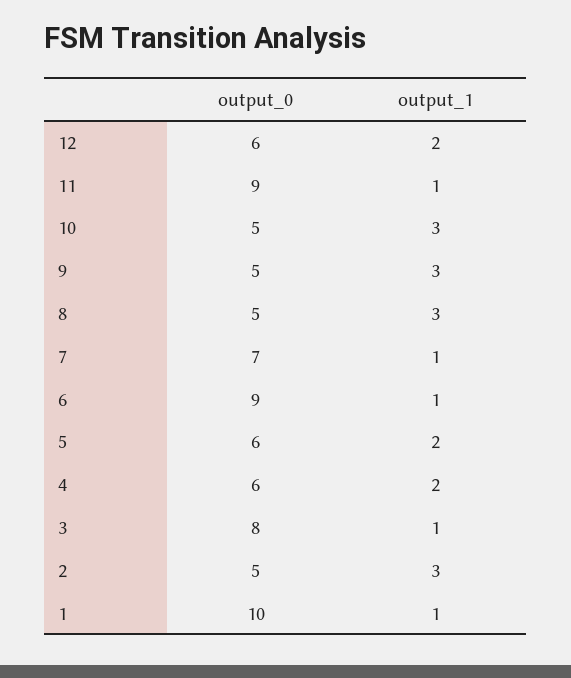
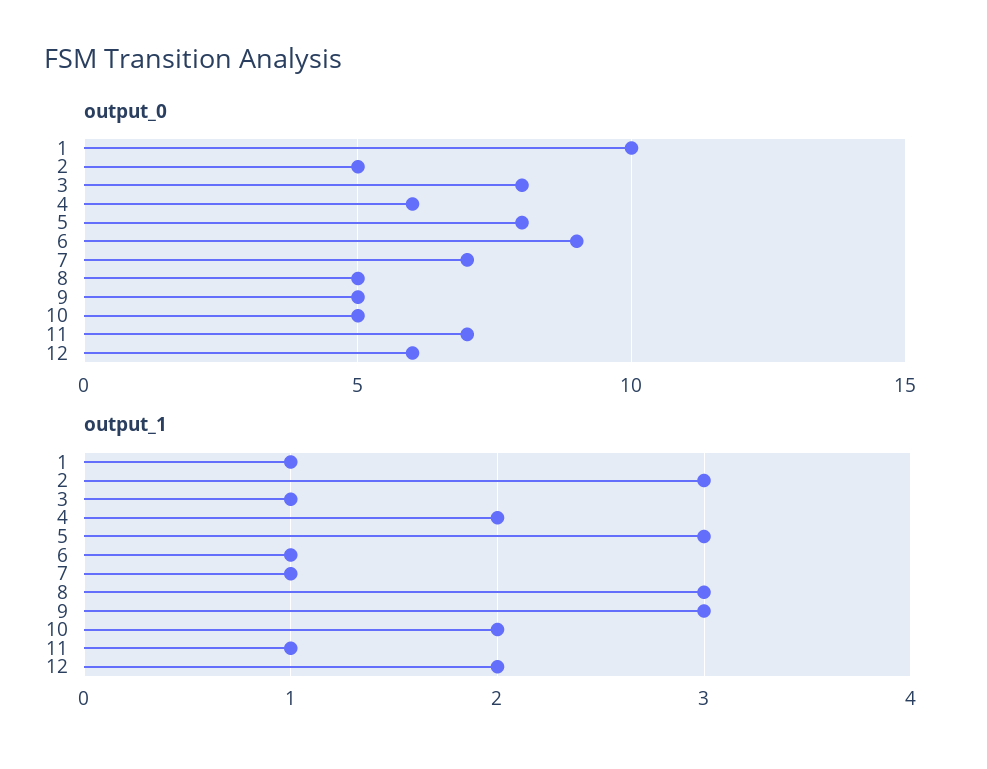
output_0, 11: 9 -> 7
output_1, 10: 3 -> 2
output_0, 5: 6 -> 8
output_1, 5: 2 -> 3

